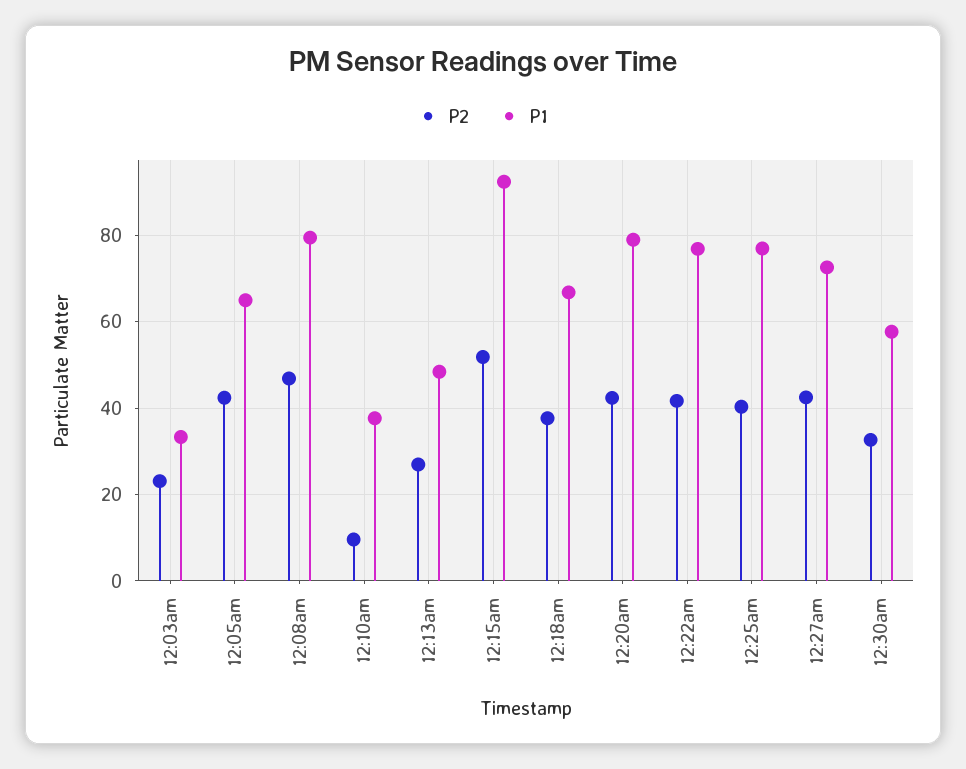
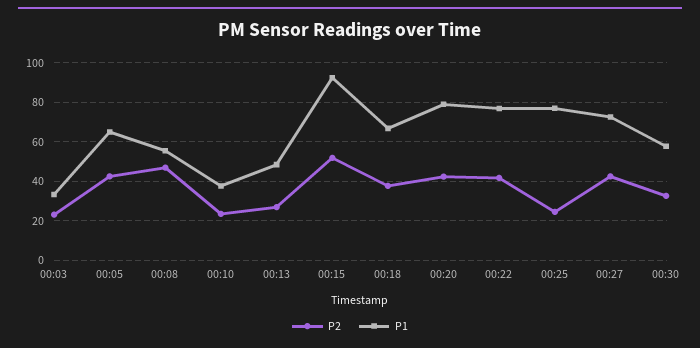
P1, 12:08am: 80 -> 55
P2, 12:10am: 10 -> 25
P2, 12:25am: 40 -> 25

